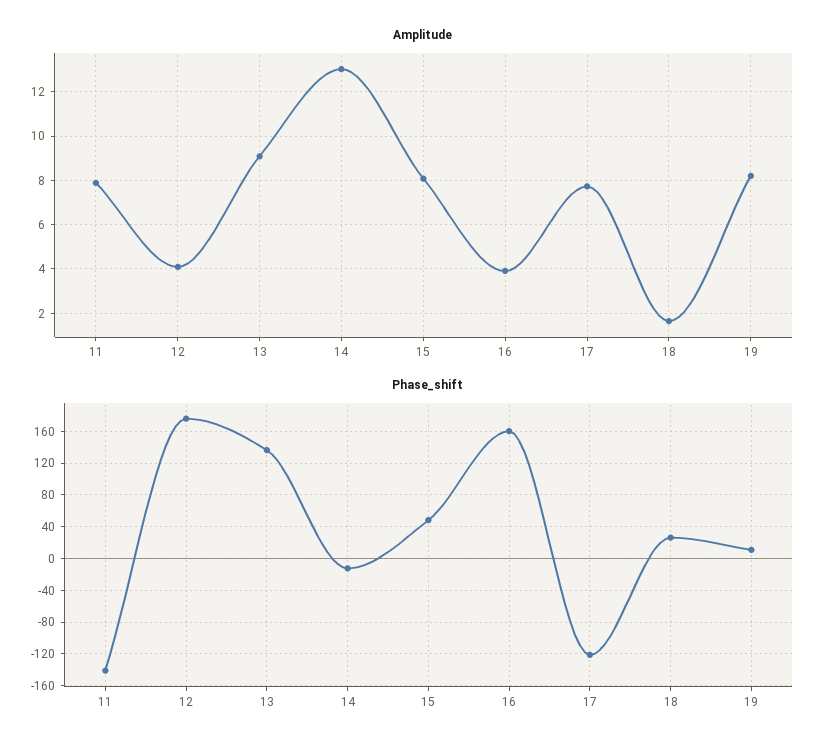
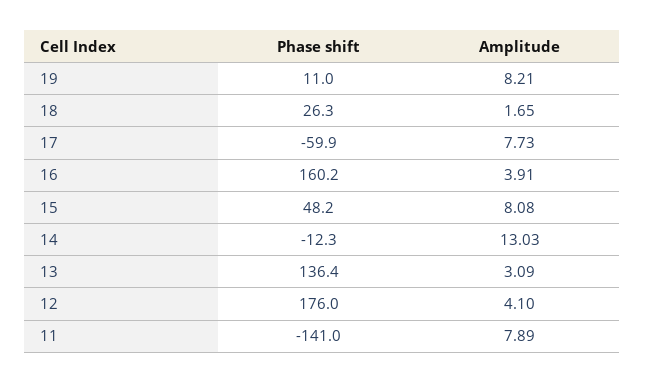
Amplitude, 13: 9 -> 3.09
Phase_shift, 17: -120 -> -59.9

